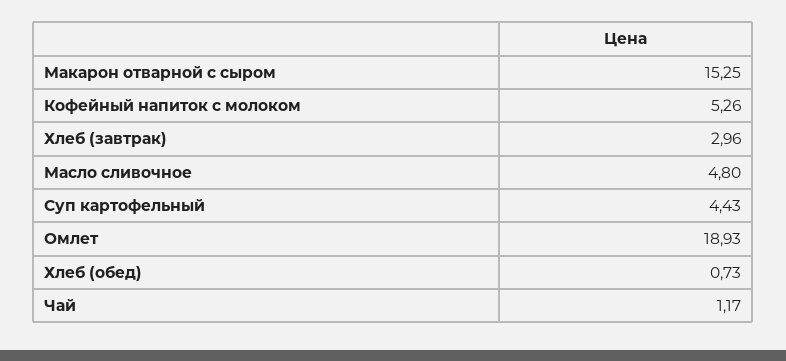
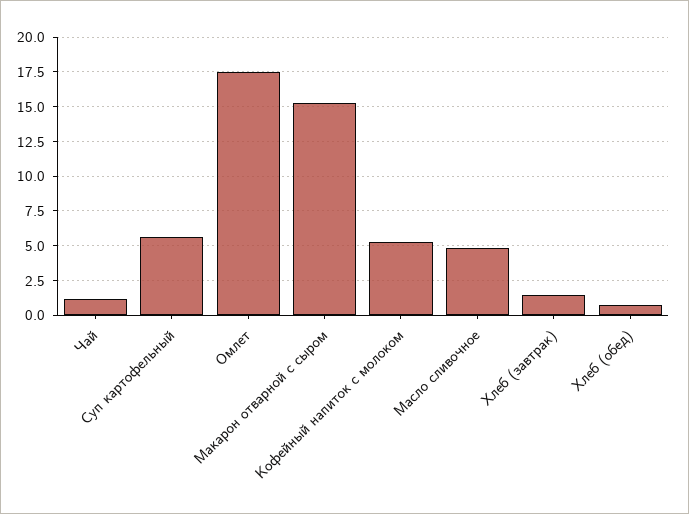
Хлеб (завтрак): 2.96 -> 1.5
Суп картофельный: 4.43 -> 5.5
Омлет: 18.93 -> 17.5

